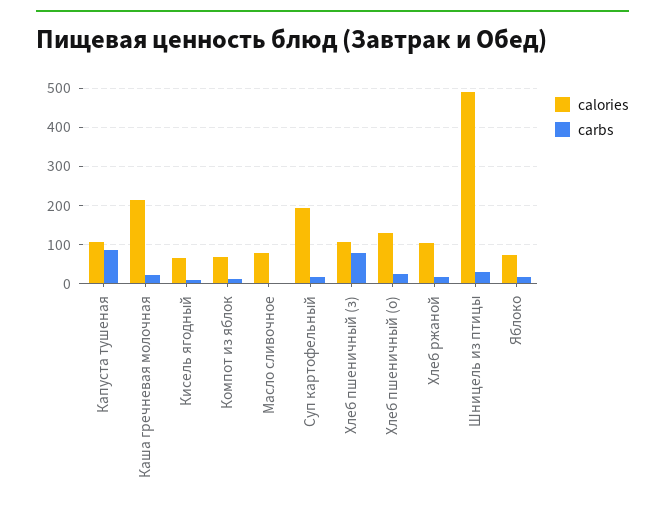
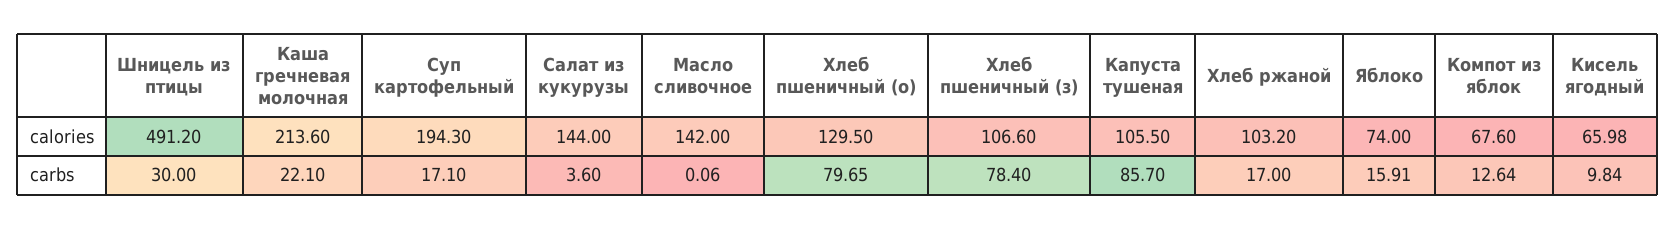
calories, Масло сливочное: 80 -> 142
carbs, Хлеб пшеничный (о): 20 -> 79.65
calories, Салат из кукурузы: none -> 144
carbs, Салат из кукурузы: none -> 3.6

